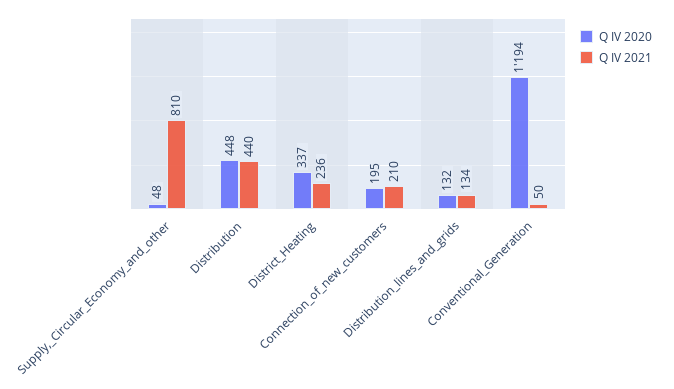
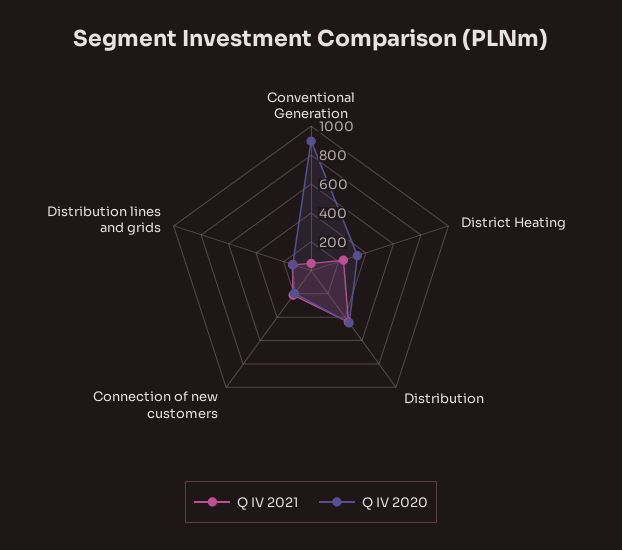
Q IV 2020, Supply,_Circular_Economy_and_other: 48 -> none
Q IV 2021, Supply,_Circular_Economy_and_other: 810 -> none
Q IV 2020, Conventional_Generation: 1194 -> 900

